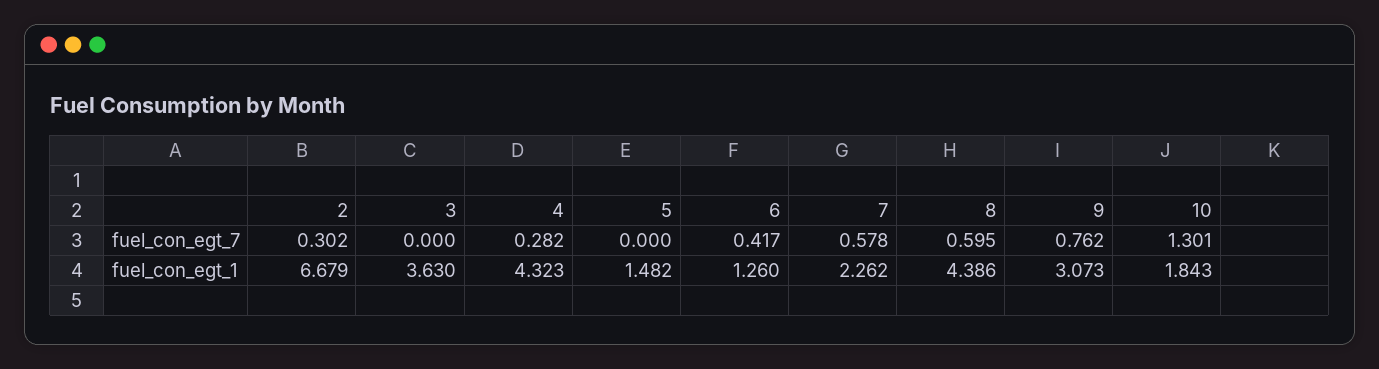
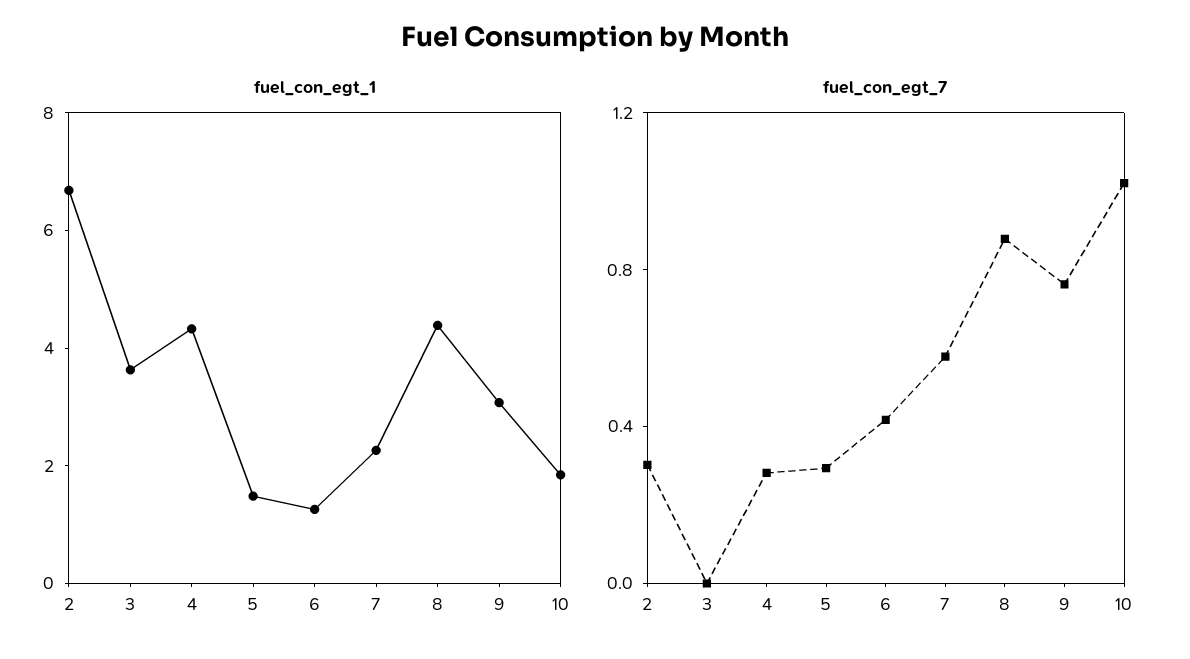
fuel_con_egt_7, 5: 0 -> 0.3
fuel_con_egt_7, 8: 0.595 -> 0.9
fuel_con_egt_7, 10: 1.301 -> 1

